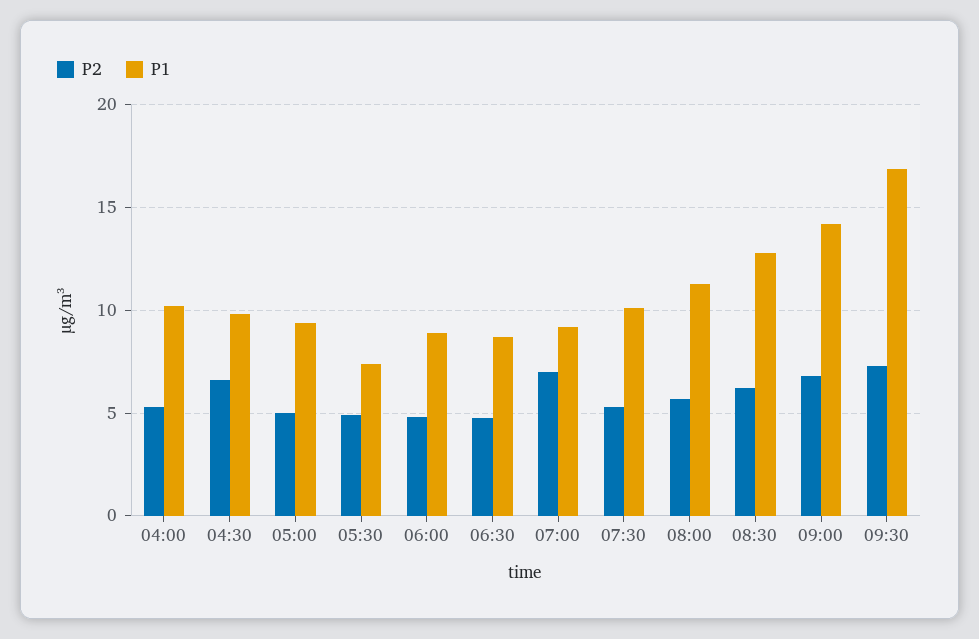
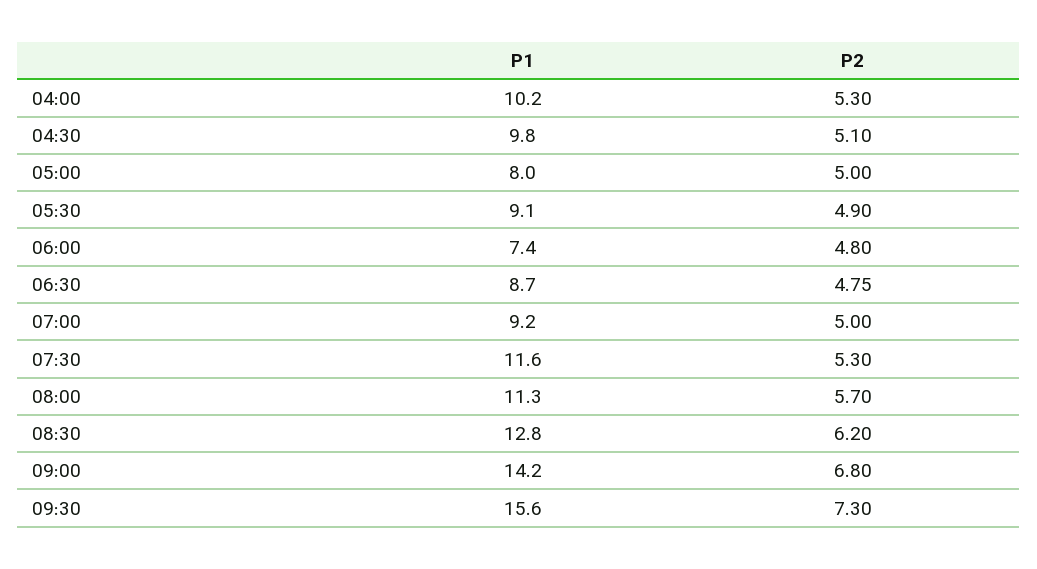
P2, 04:30: 6.5 -> 5.1
P1, 05:00: 9.5 -> 8
P1, 05:30: 7.5 -> 9.1
P1, 06:00: 9 -> 7.4
P2, 07:00: 7 -> 5
P1, 07:30: 10 -> 11.6
P1, 09:30: 17 -> 15.6

